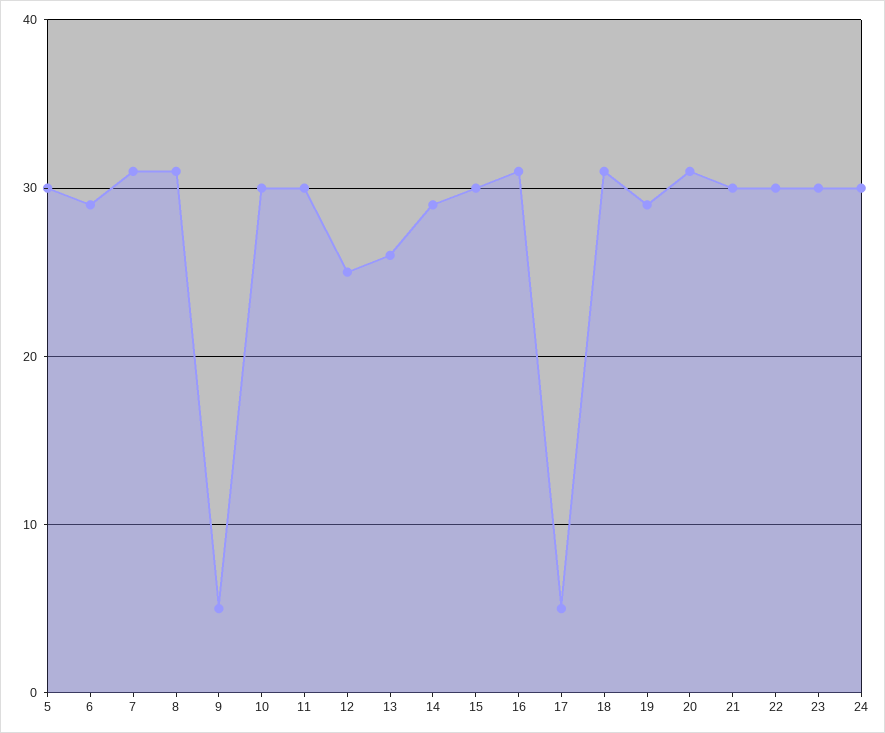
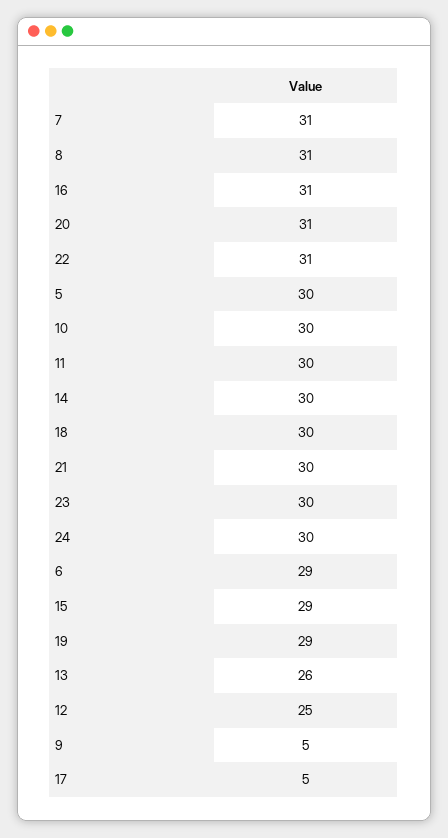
14: 29 -> 30
15: 30 -> 29
18: 31 -> 30
22: 30 -> 31

